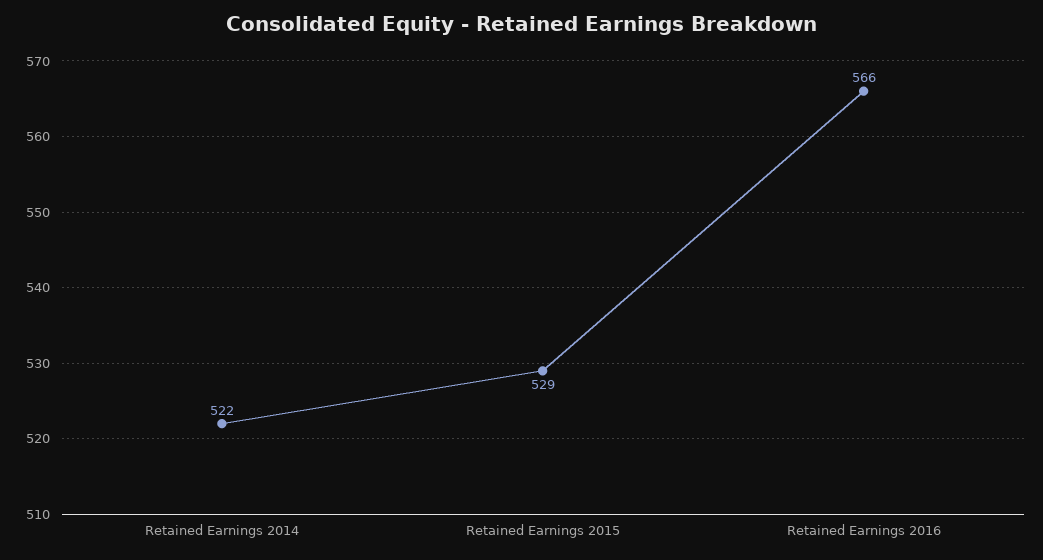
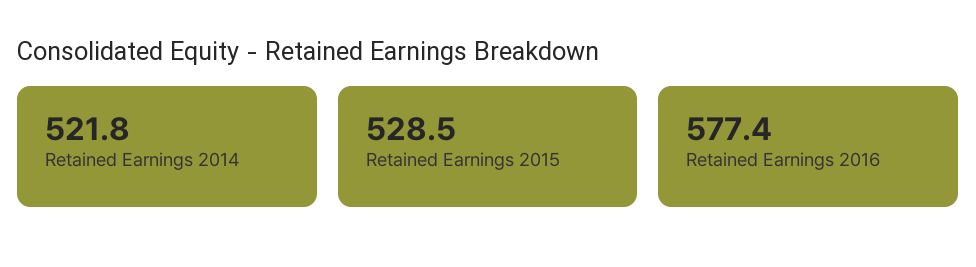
Retained Earnings 2016: 566 -> 577.4

